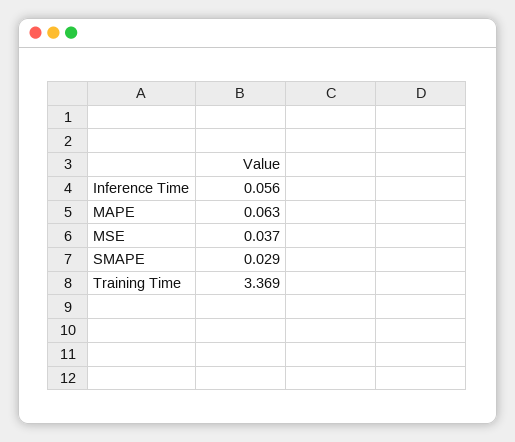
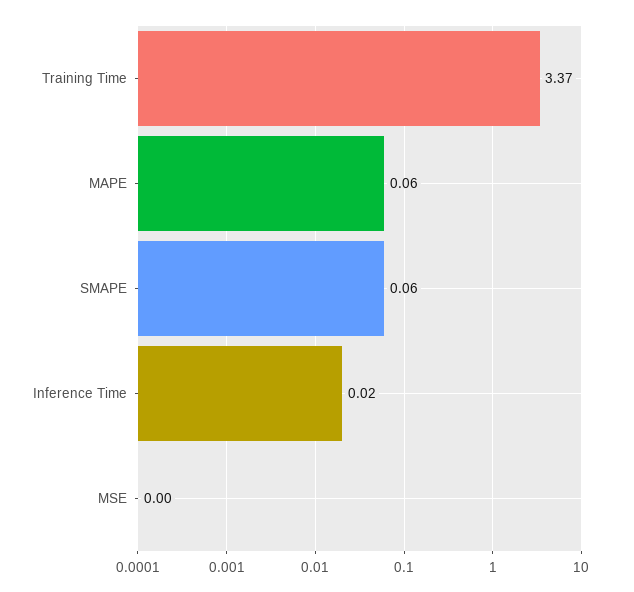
Inference Time: 0.056 -> 0.02
MSE: 0.037 -> 0
SMAPE: 0.029 -> 0.06

